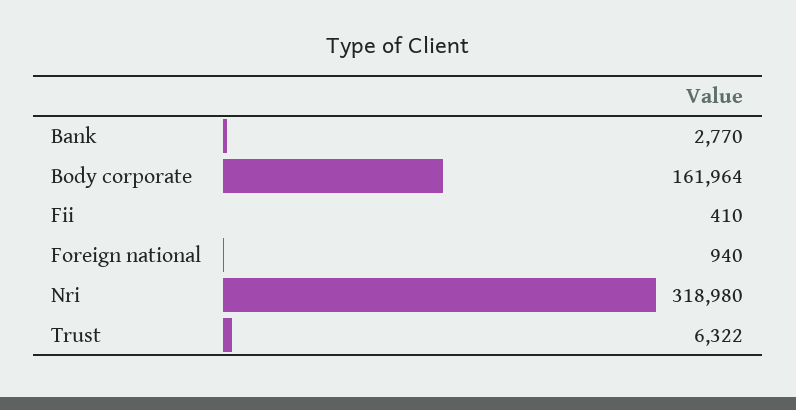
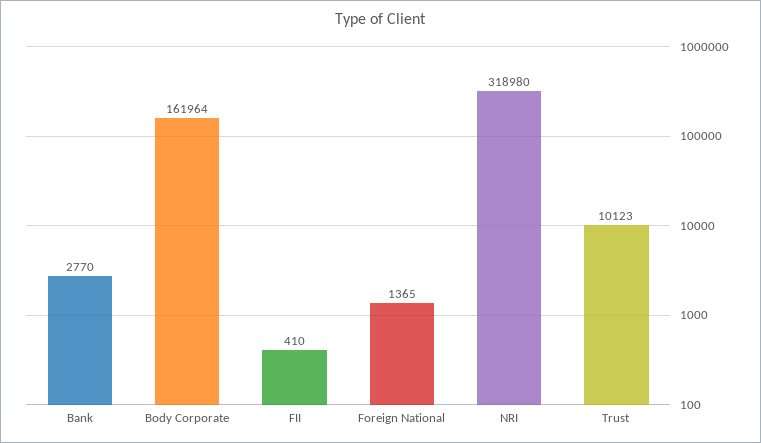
Foreign national: 940 -> 1365
Trust: 6322 -> 10123

